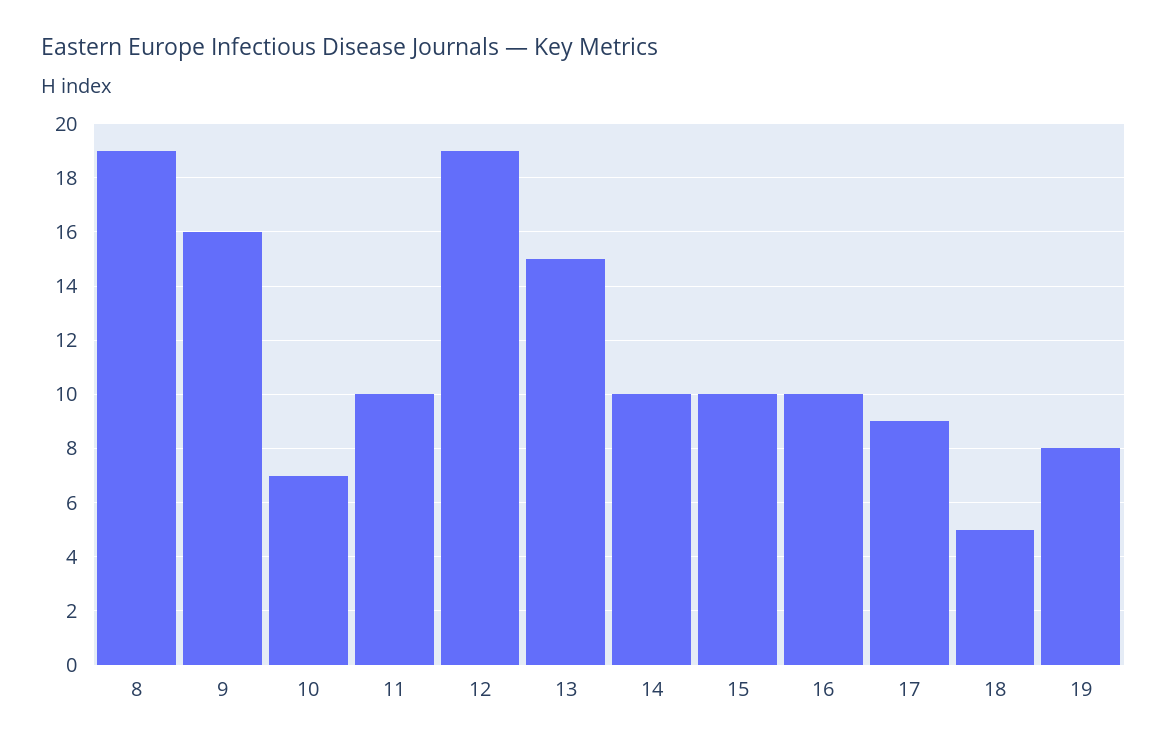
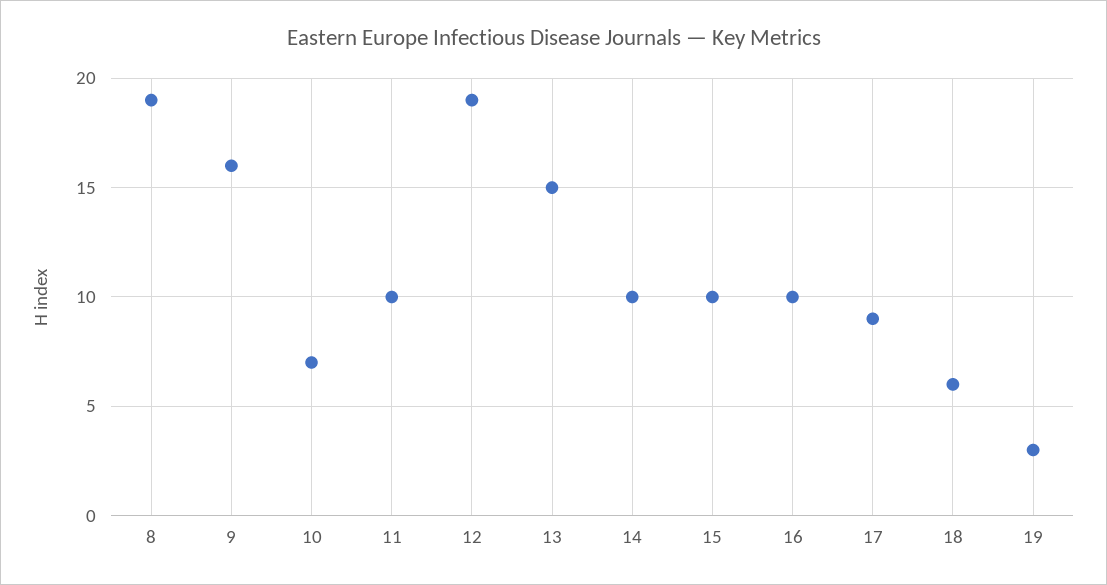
18: 5 -> 6
19: 8 -> 3

